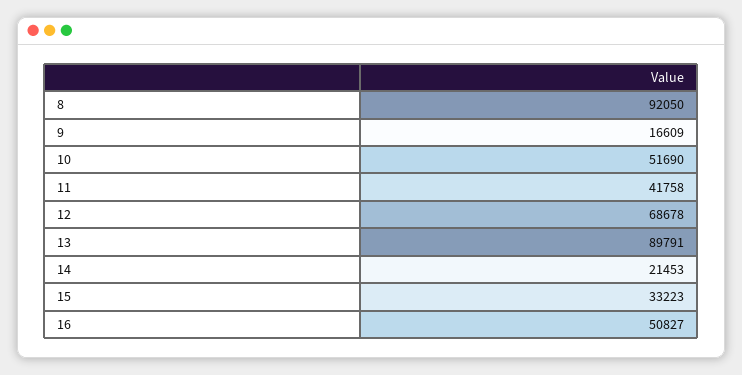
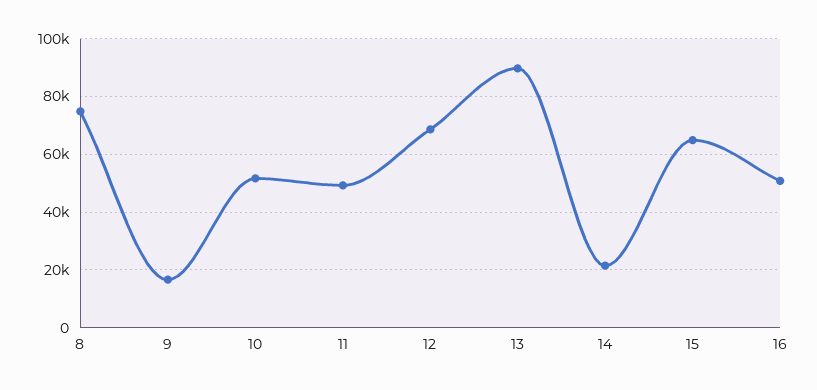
8: 92050 -> 75000
11: 41758 -> 50000
15: 33223 -> 65000

